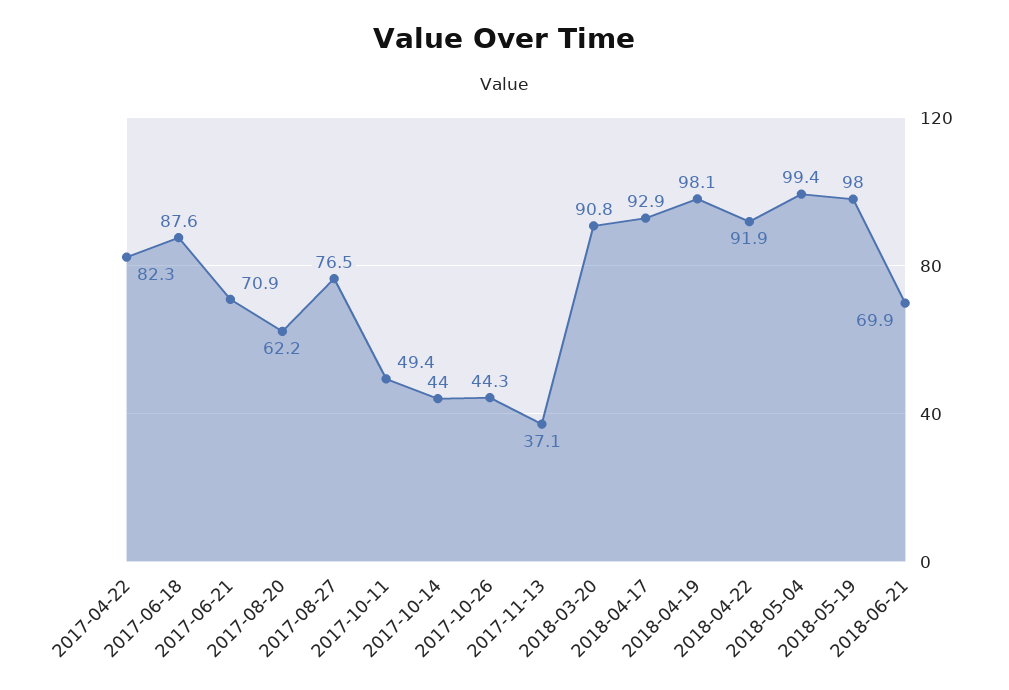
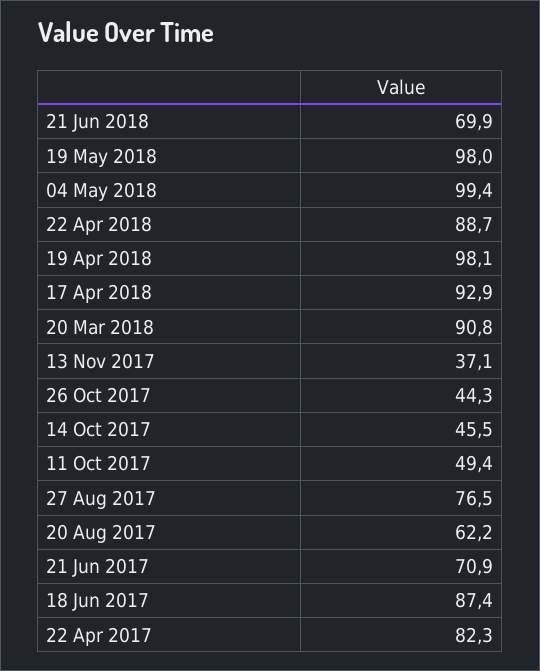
2017-06-18: 87.6 -> 87.4
2017-10-14: 44 -> 45.5
2018-04-22: 91.9 -> 88.7

